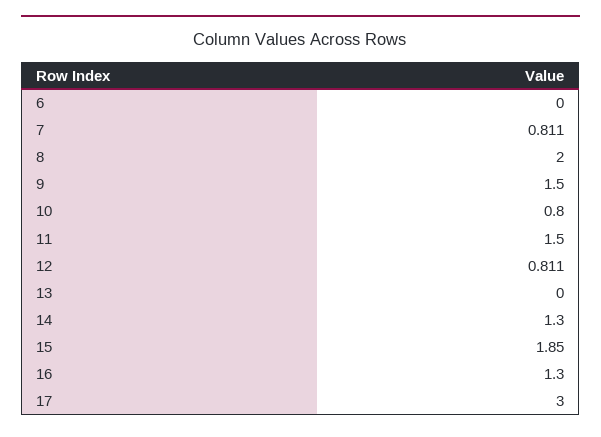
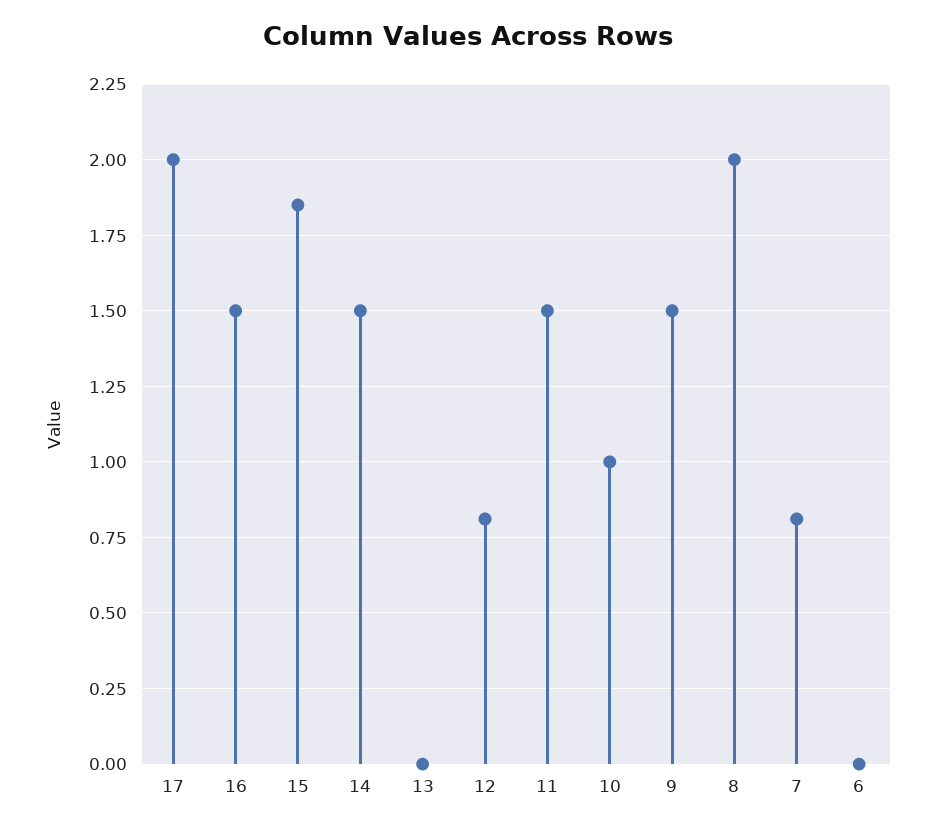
10: 0.8 -> 1
14: 1.3 -> 1.5
16: 1.3 -> 1.5
17: 3 -> 2

